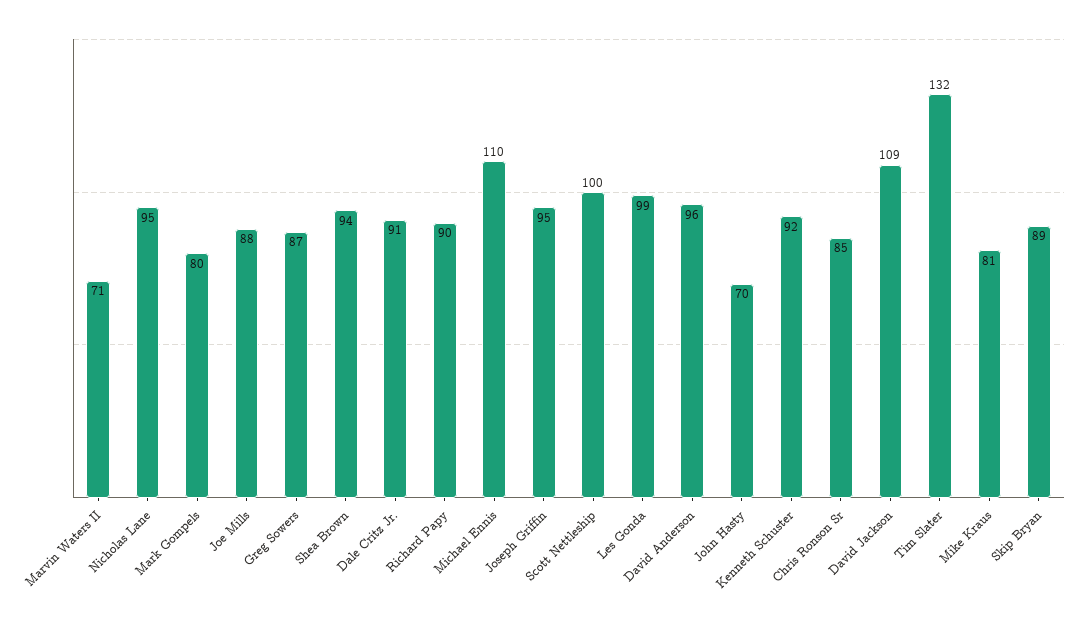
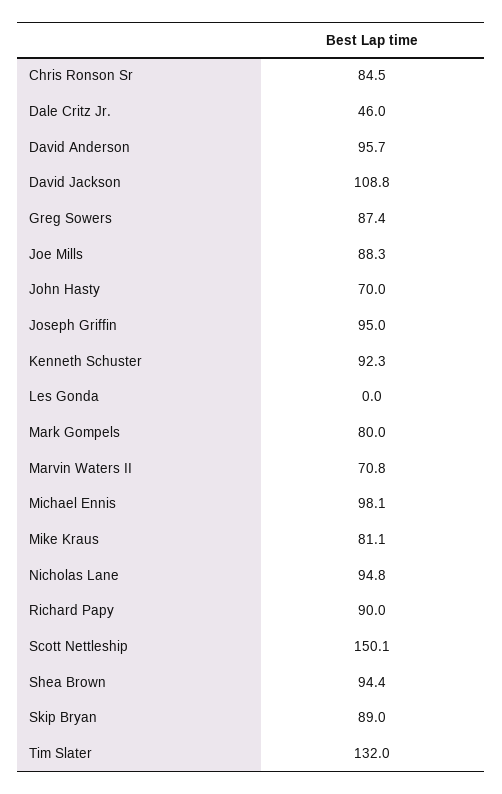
Dale Critz Jr.: 91 -> 46
Michael Ennis: 110 -> 98.1
Scott Nettleship: 100 -> 150.1
Les Gonda: 99 -> 0

